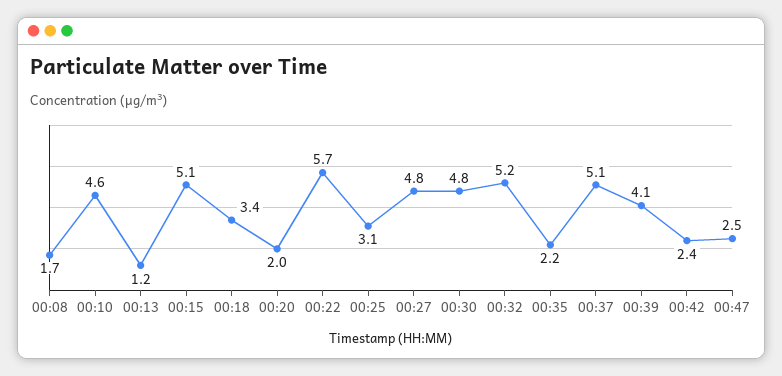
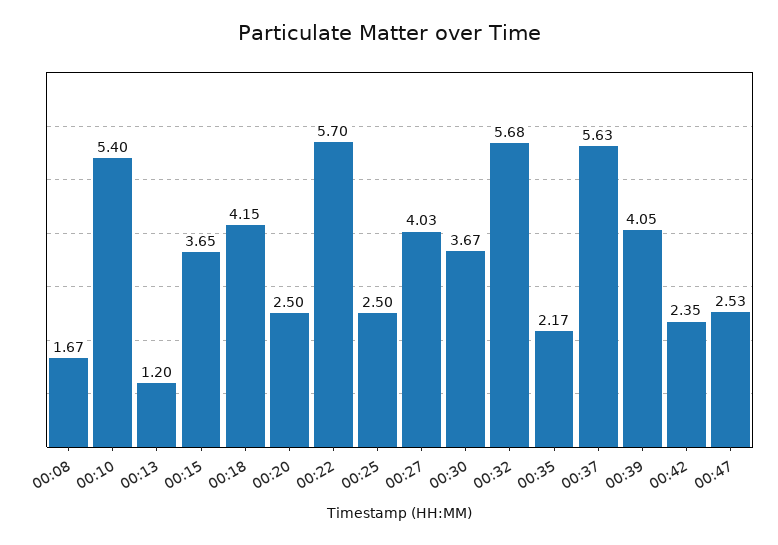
00:10: 4.6 -> 5.4
00:15: 5.1 -> 3.65
00:18: 3.4 -> 4.15
00:20: 2 -> 2.5
00:25: 3.1 -> 2.5
00:27: 4.8 -> 4.03
00:30: 4.8 -> 3.67
00:32: 5.2 -> 5.68
00:37: 5.1 -> 5.63

